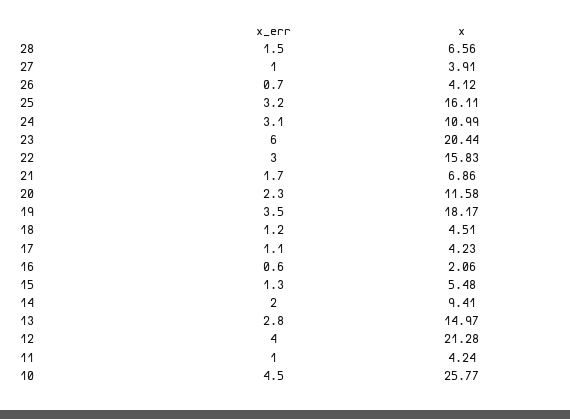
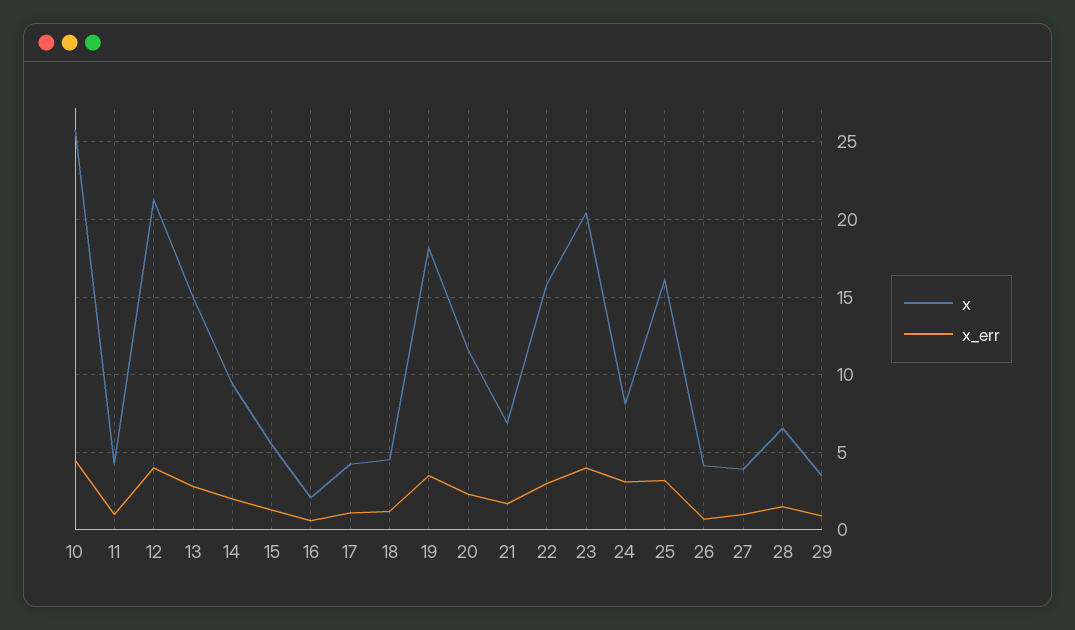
x, 24: 10.99 -> 8
x_err, 23: 6 -> 4
x, 29: none -> 3.5
x_err, 29: none -> 1

